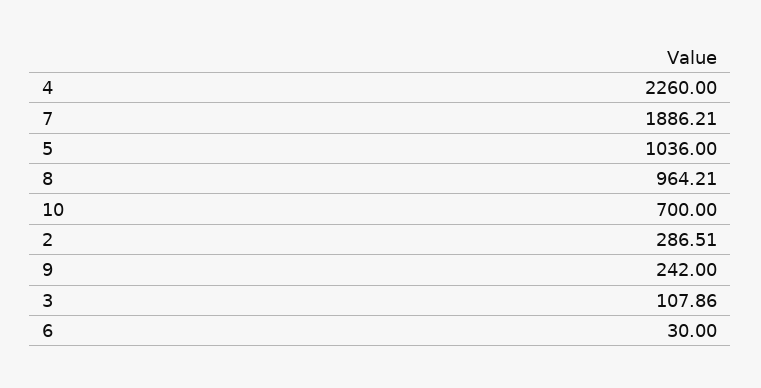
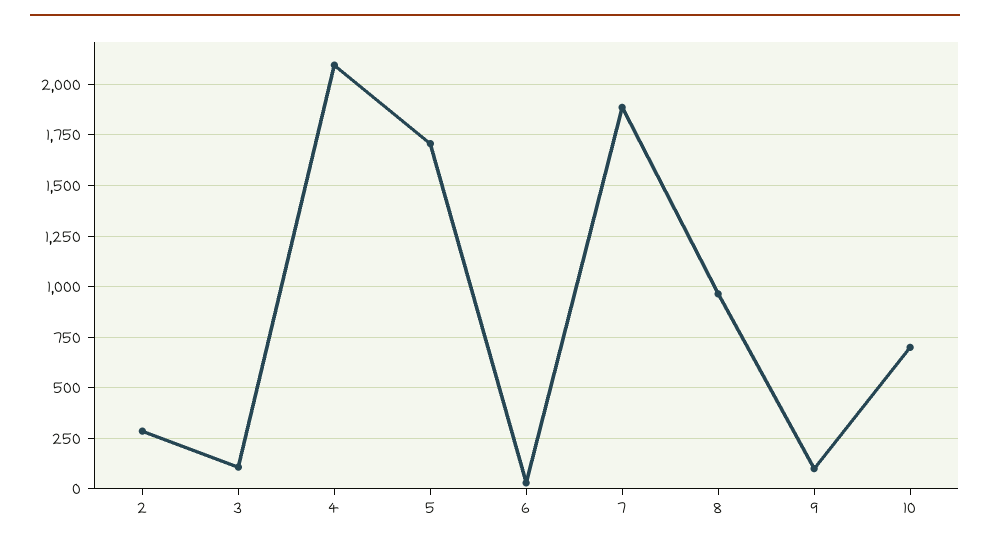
4: 2260 -> 2100
5: 1036 -> 1700
9: 242 -> 100

